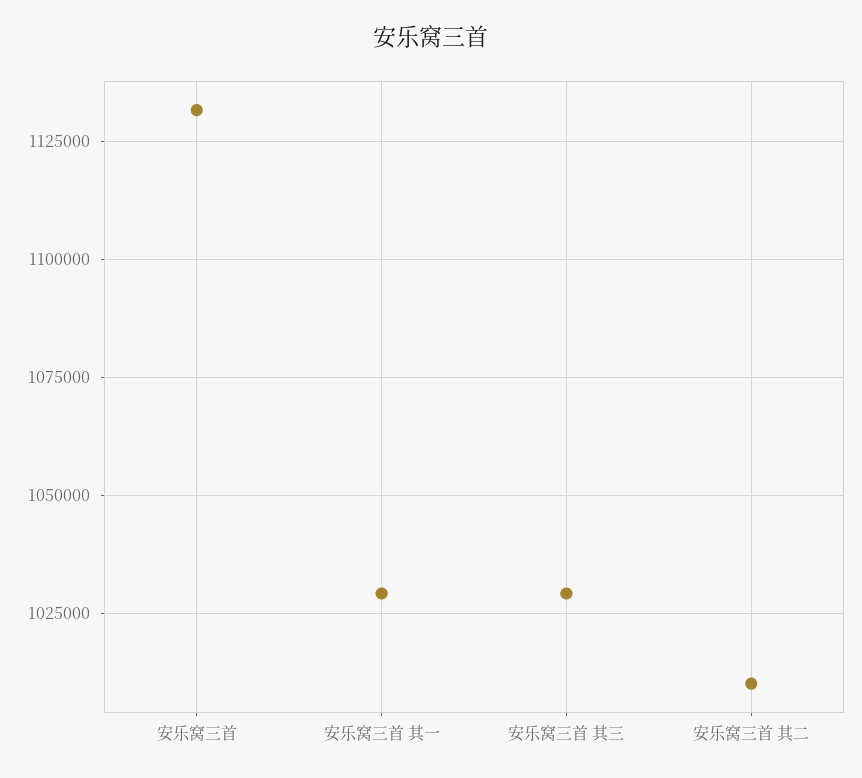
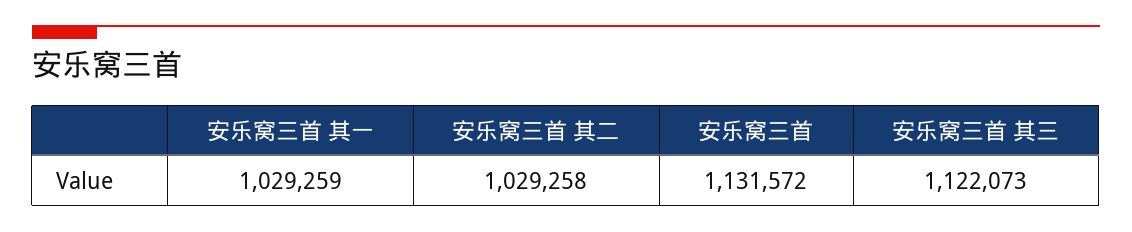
安乐窝三首 其三: 1030000 -> 1122073
安乐窝三首 其二: 1010000 -> 1029258

